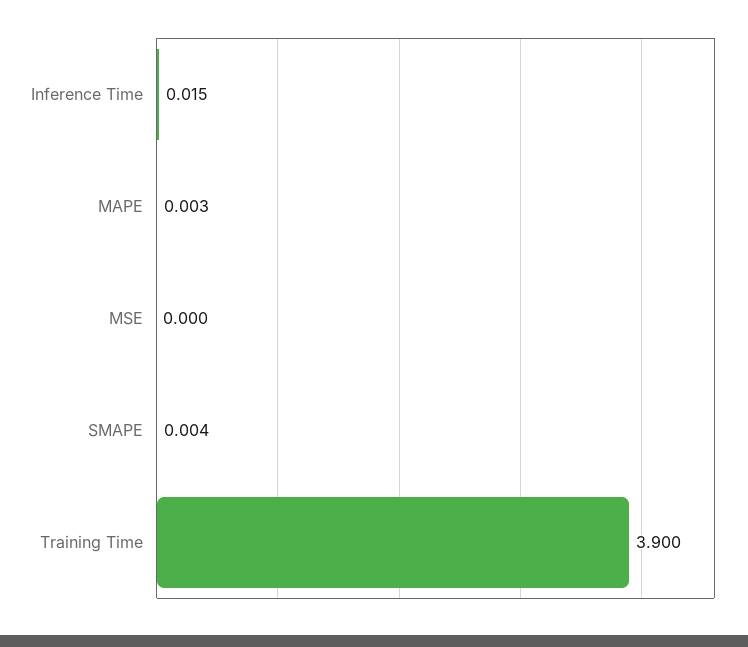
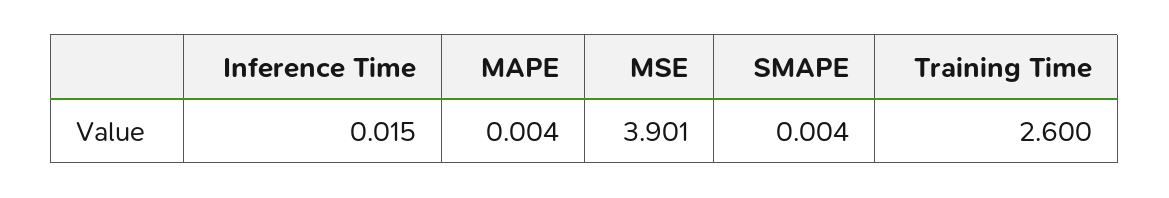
MAPE: 0.003 -> 0.004
MSE: 0 -> 3.901
Training Time: 3.9 -> 2.6

